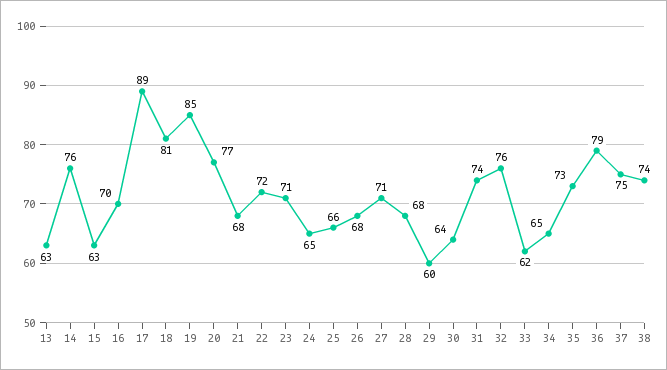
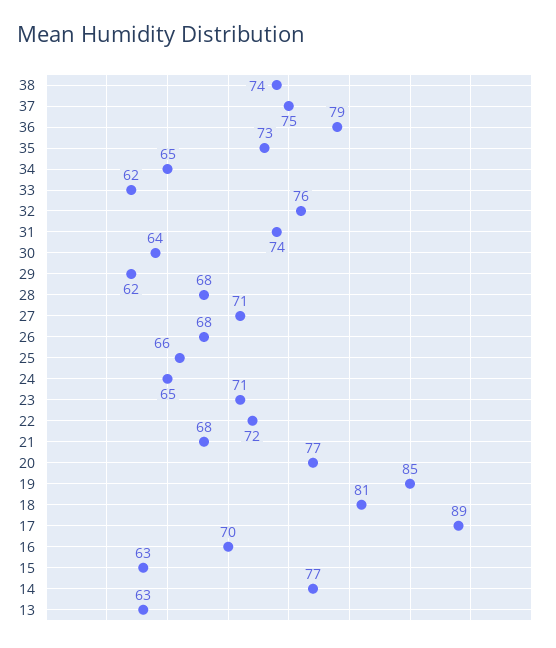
14: 76 -> 77
29: 60 -> 62

